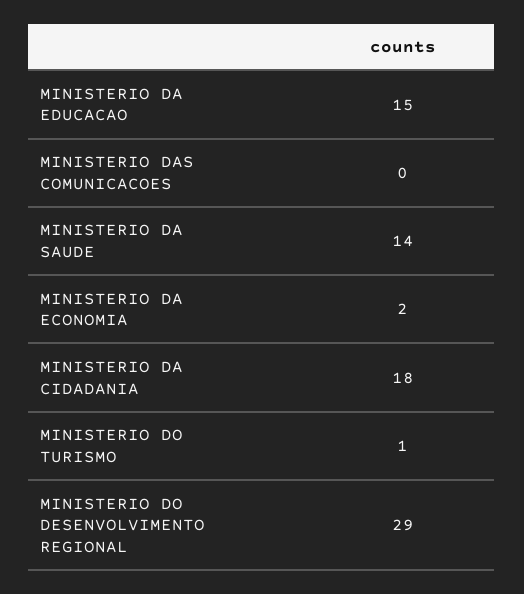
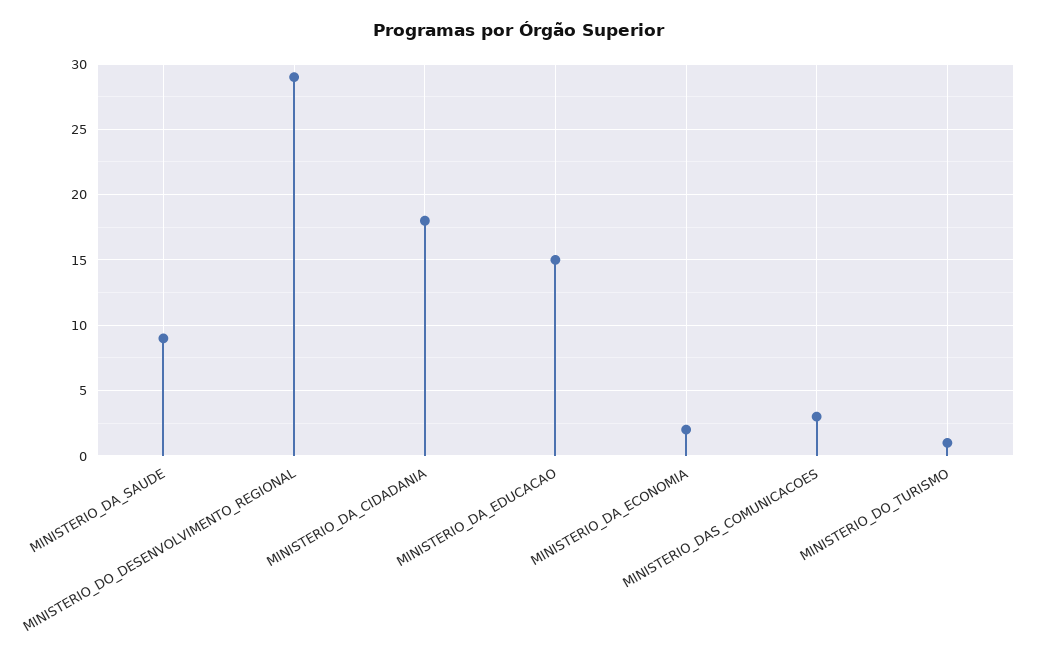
MINISTERIO DAS COMUNICACOES: 0 -> 3
MINISTERIO DA SAUDE: 14 -> 9

